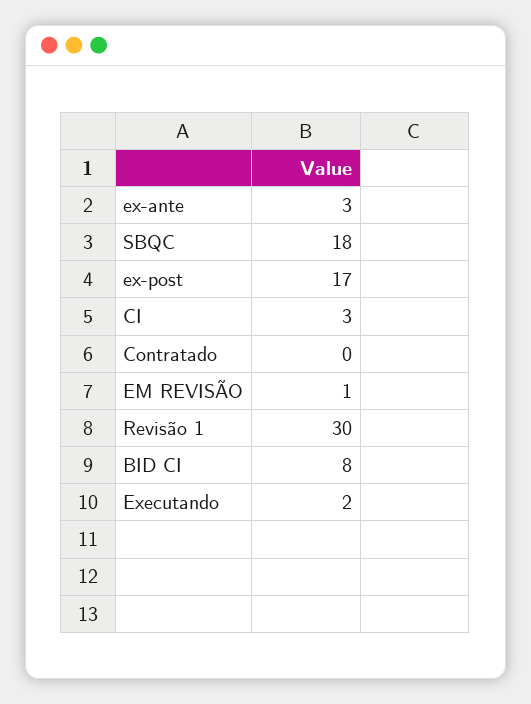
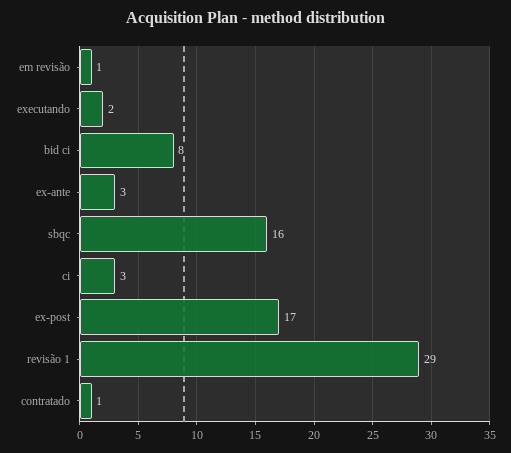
SBQC: 18 -> 16
Contratado: 0 -> 1
Revisão 1: 30 -> 29

